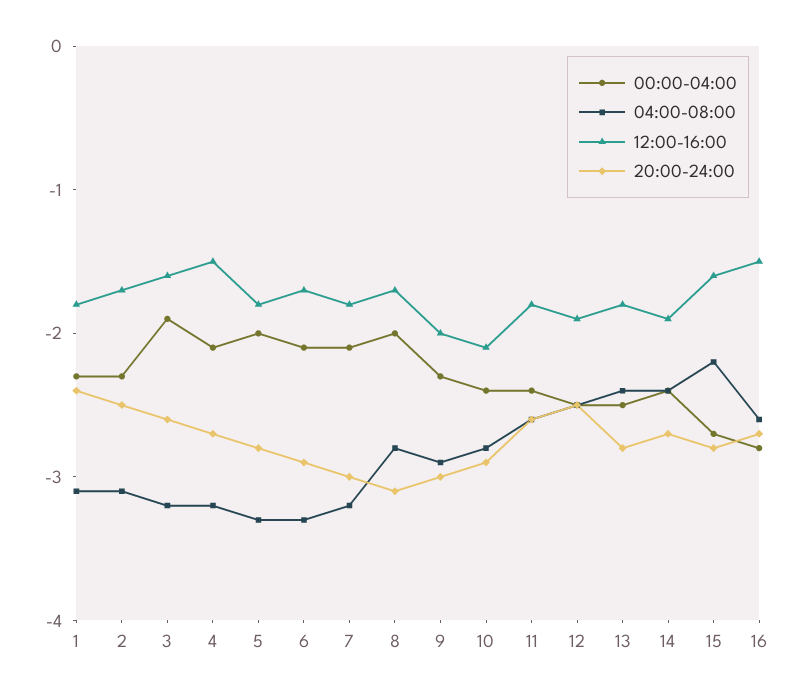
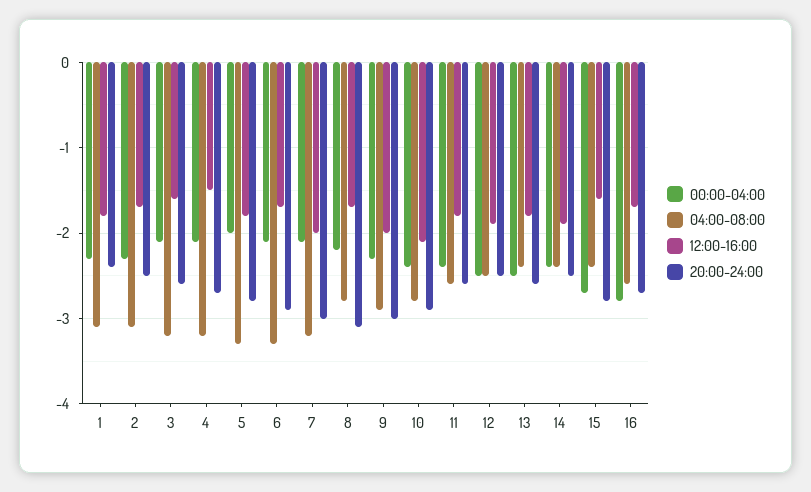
00:00-04:00, 3: -1.9 -> -2.1
12:00-16:00, 7: -1.8 -> -2
00:00-04:00, 8: -2 -> -2.2
20:00-24:00, 13: -2.8 -> -2.6
20:00-24:00, 14: -2.7 -> -2.5
04:00-08:00, 15: -2.2 -> -2.4
12:00-16:00, 16: -1.5 -> -1.7

